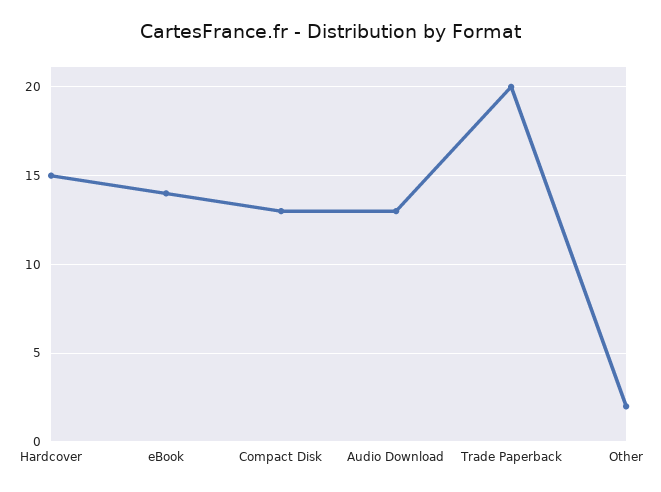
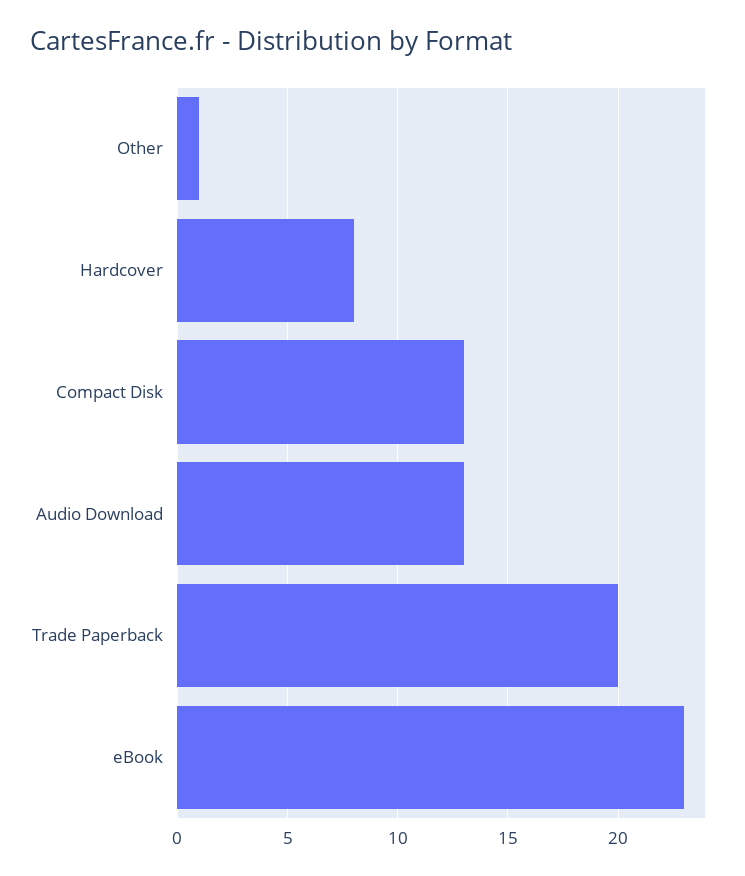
Hardcover: 15 -> 8
eBook: 14 -> 23
Other: 2 -> 1

